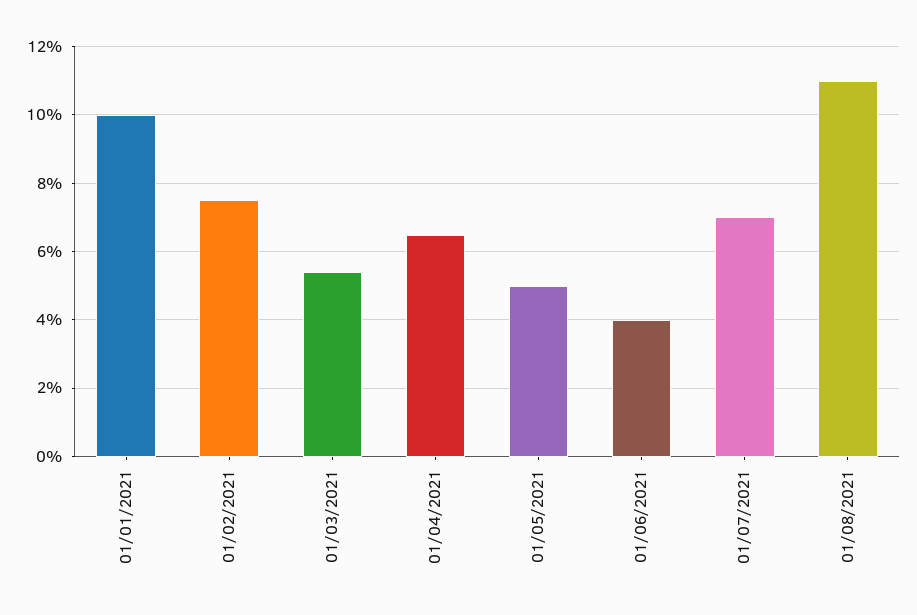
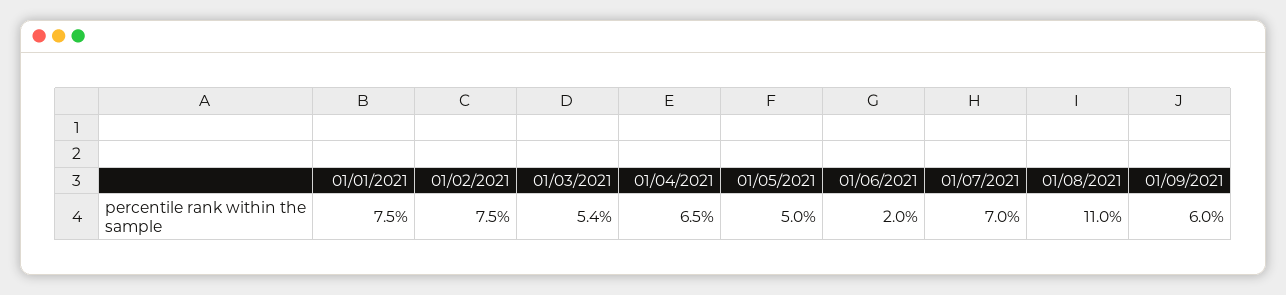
01/01/2021: 10 -> 7.5
01/06/2021: 4 -> 2
01/09/2021: none -> 6

